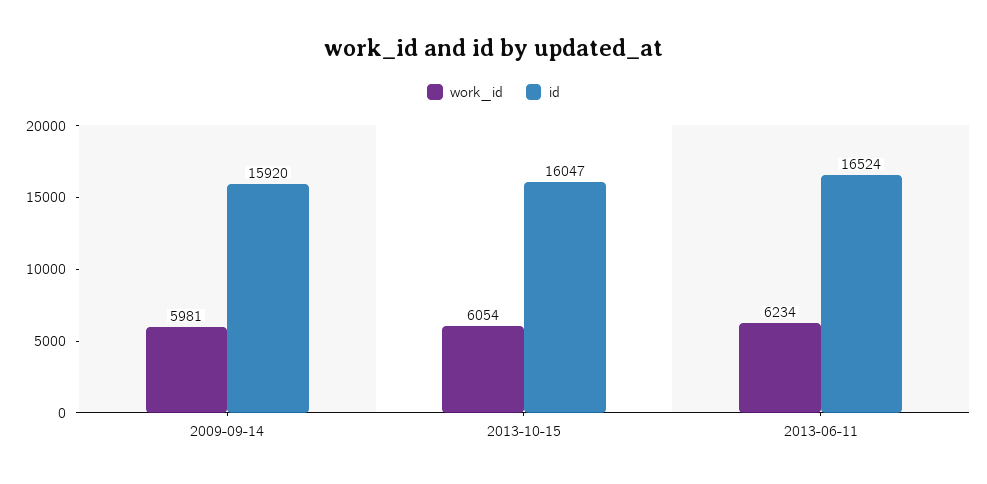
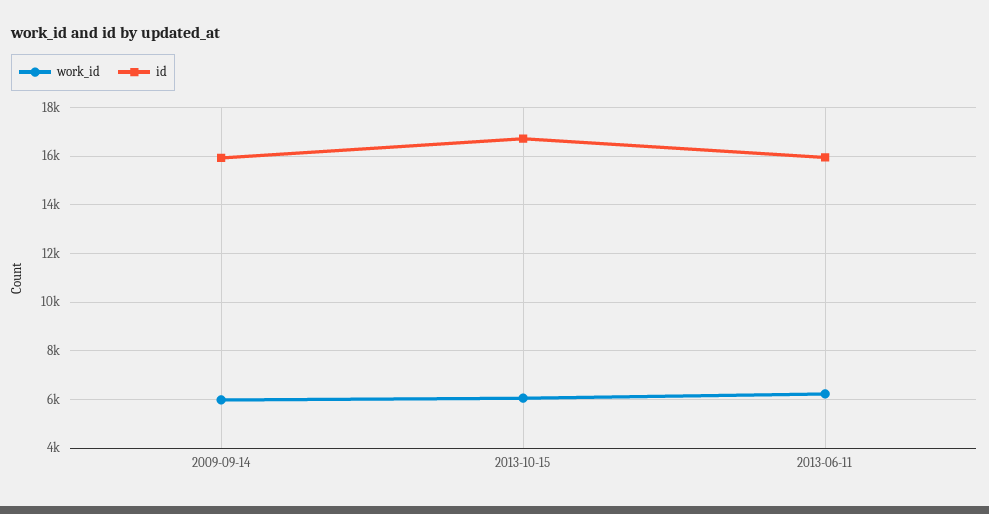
id, 2013-10-15: 16047 -> 16750
id, 2013-06-11: 16524 -> 16000

